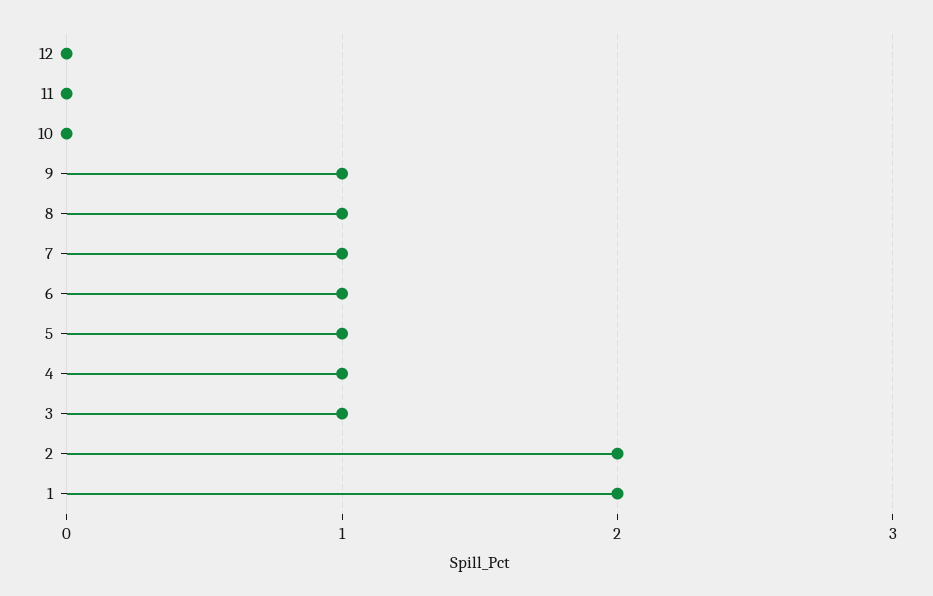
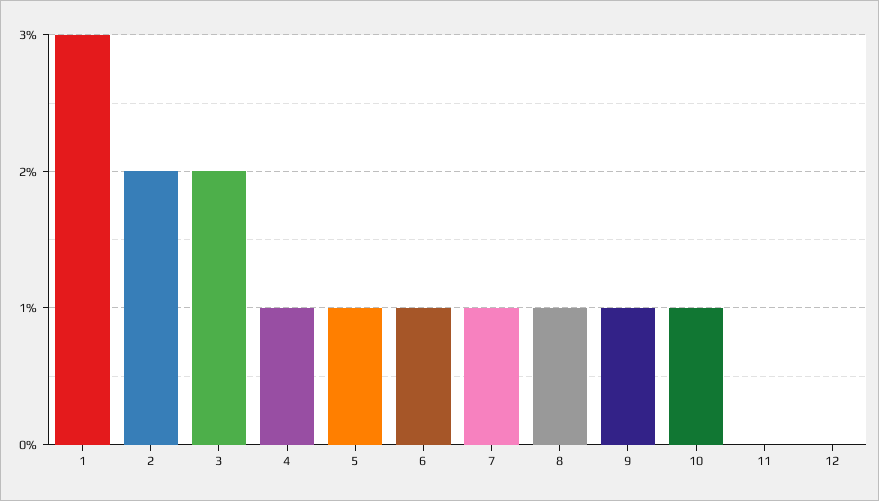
10: 0 -> 1
3: 1 -> 2
1: 2 -> 3

